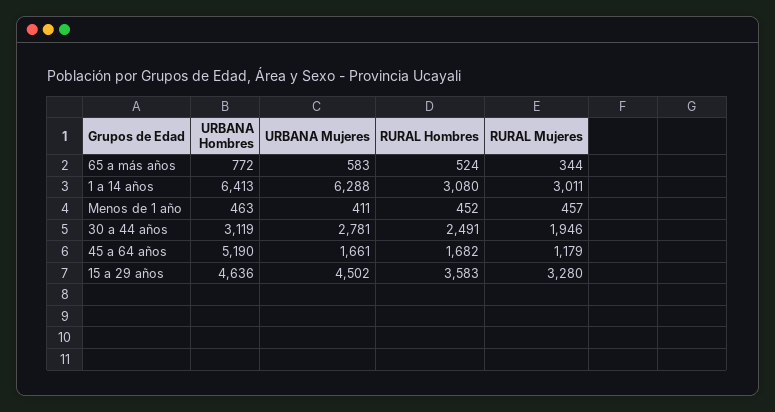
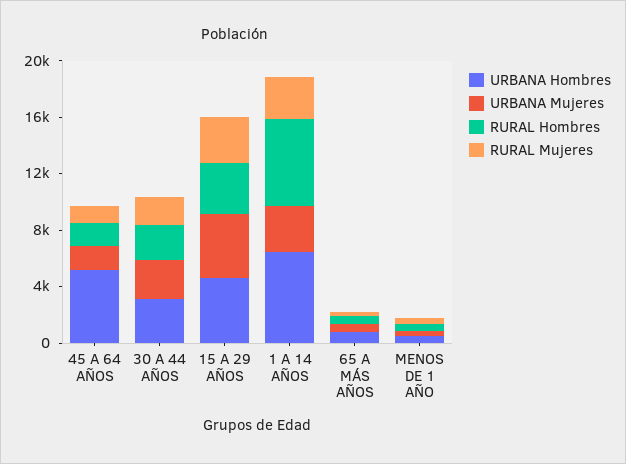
URBANA Mujeres, 1 a 14 años: 6288 -> 3000
RURAL Hombres, 1 a 14 años: 3080 -> 6000

